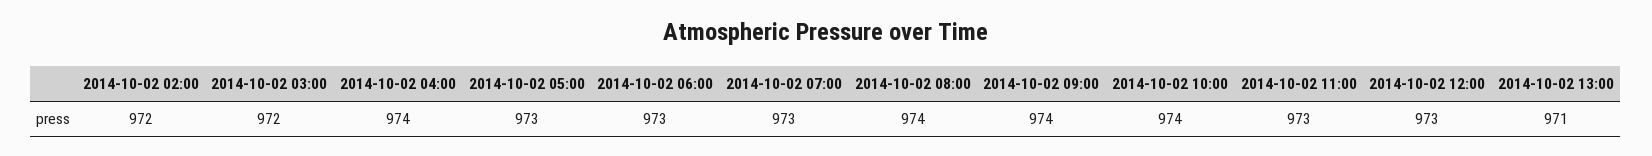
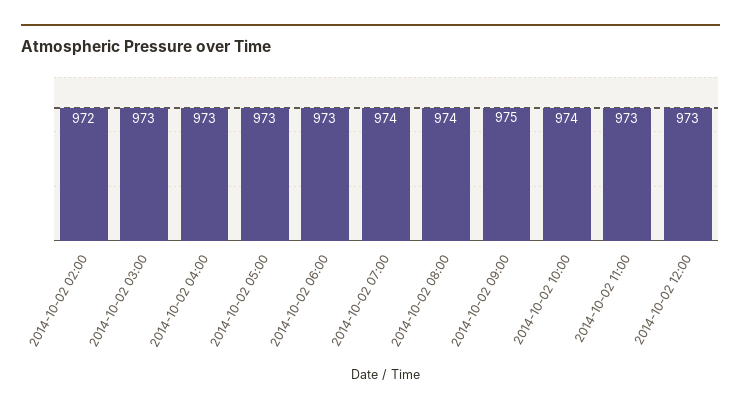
2014-10-02 03:00: 972 -> 973
2014-10-02 04:00: 974 -> 973
2014-10-02 07:00: 973 -> 974
2014-10-02 09:00: 974 -> 975
2014-10-02 13:00: 971 -> none

